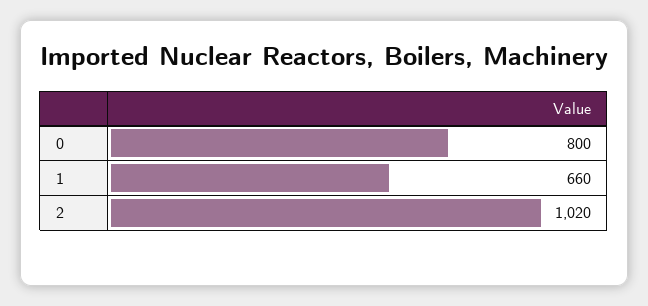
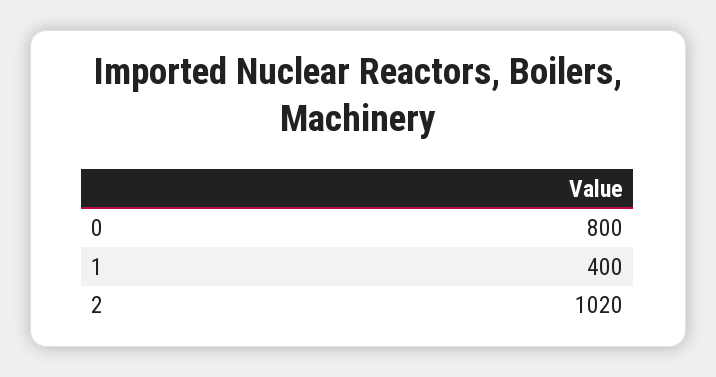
1: 660 -> 400

